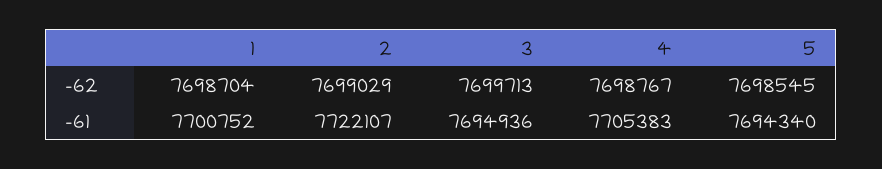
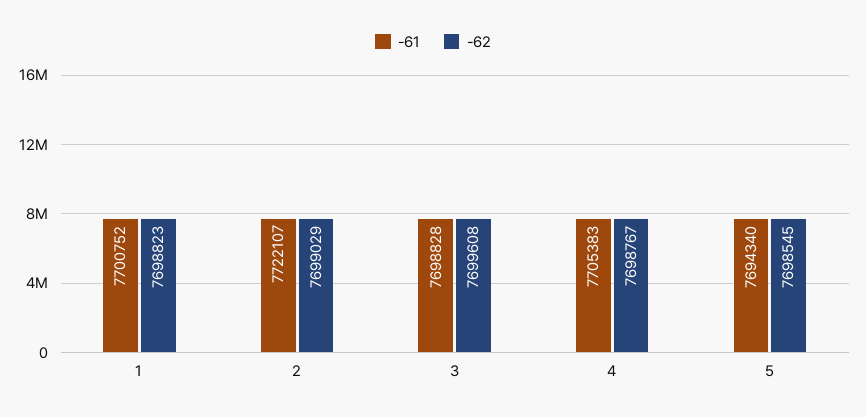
-62, 1: 7698704 -> 7698823
-62, 3: 7699713 -> 7699608
-61, 3: 7694936 -> 7698828

